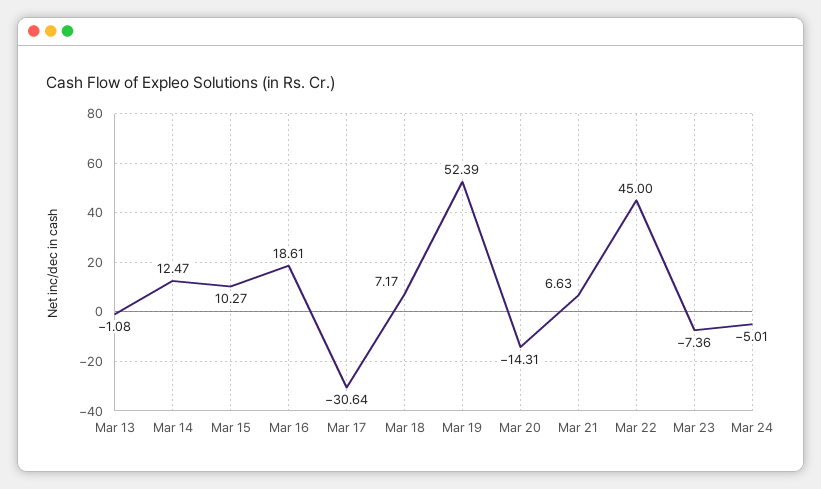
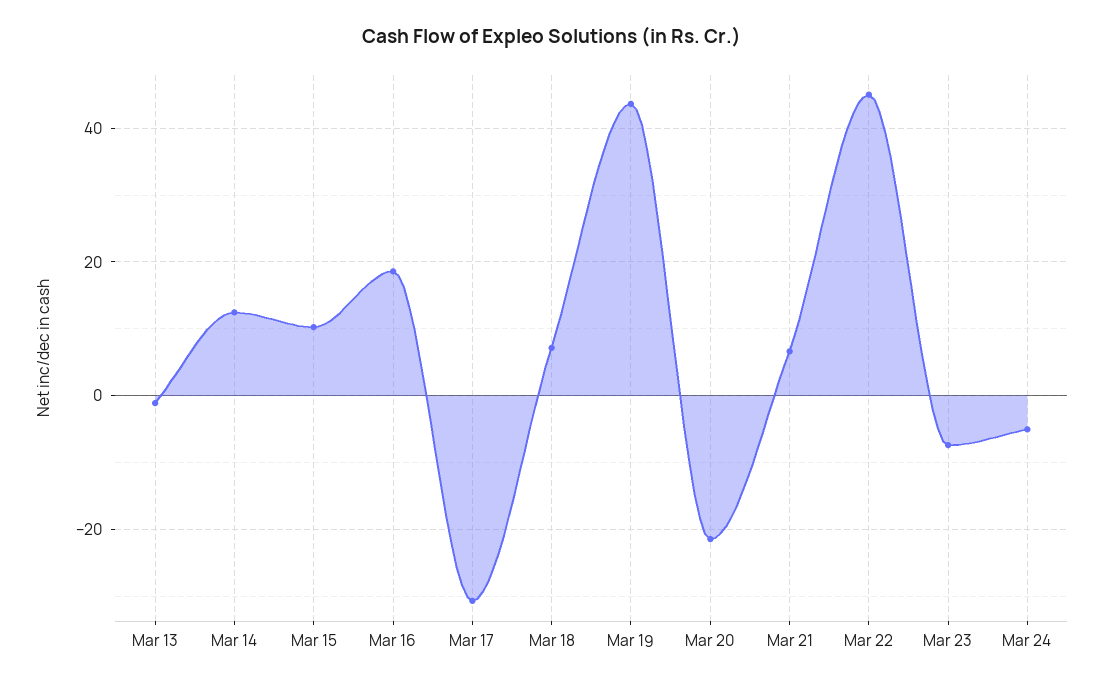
Mar 19: 52.39 -> 44
Mar 20: -14.31 -> -22

